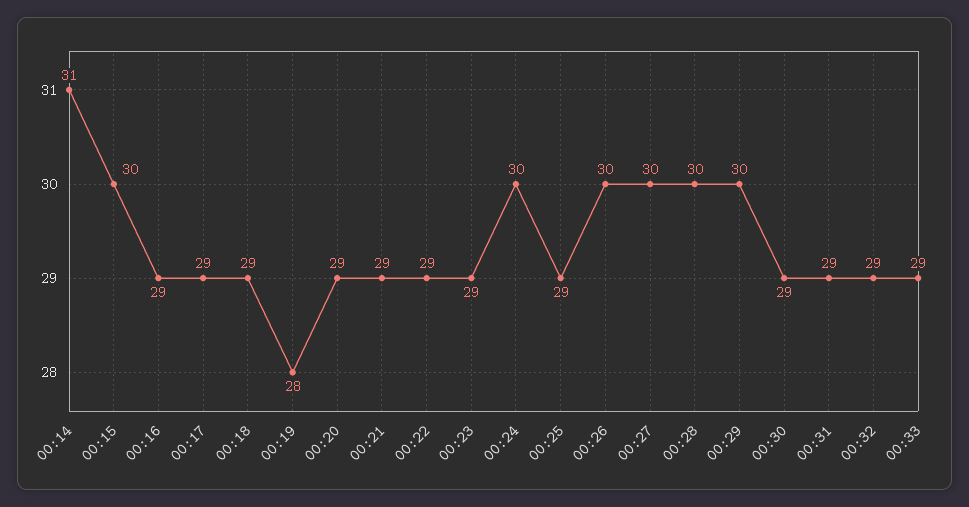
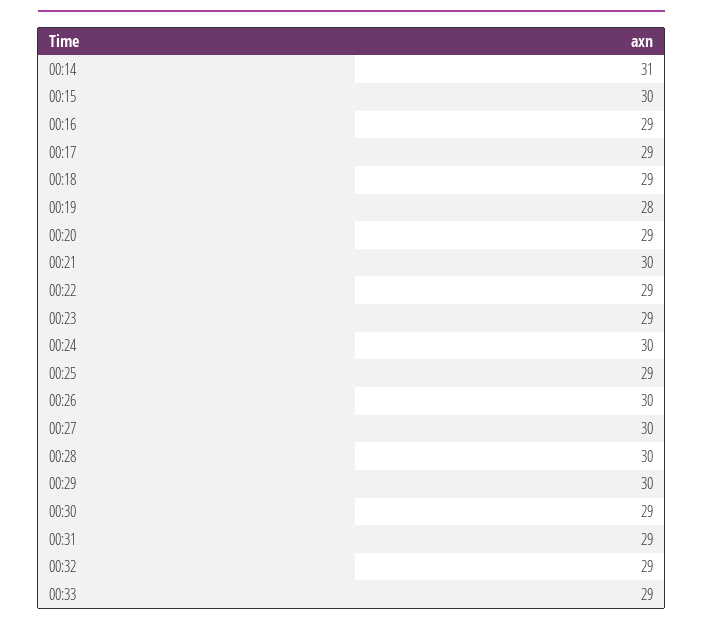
00:21: 29 -> 30

